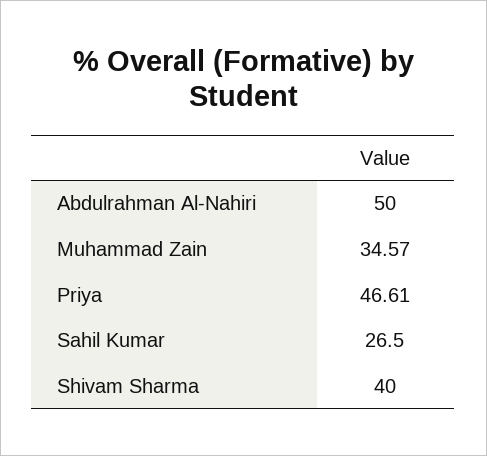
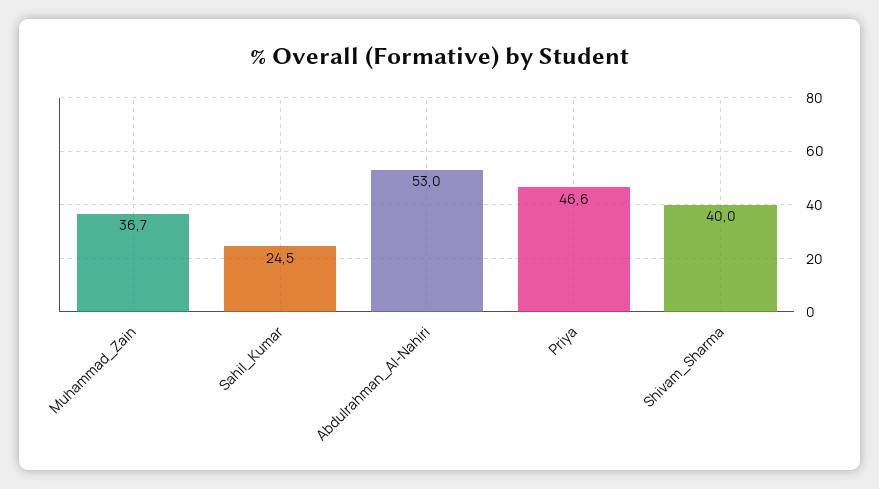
Abdulrahman Al-Nahiri: 50 -> 53
Muhammad Zain: 34.57 -> 36.7
Sahil Kumar: 26.5 -> 24.5

